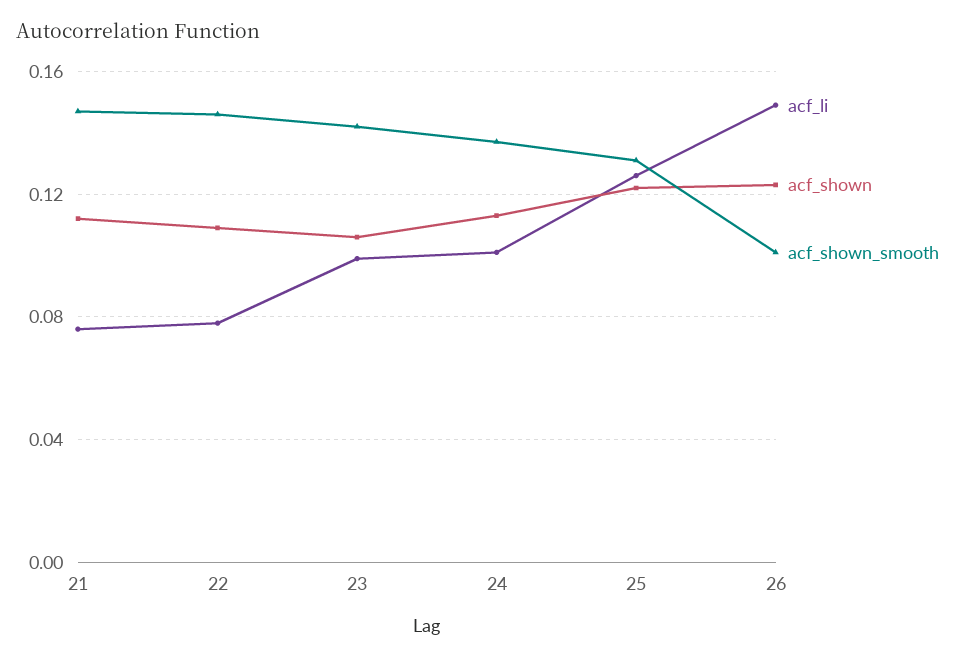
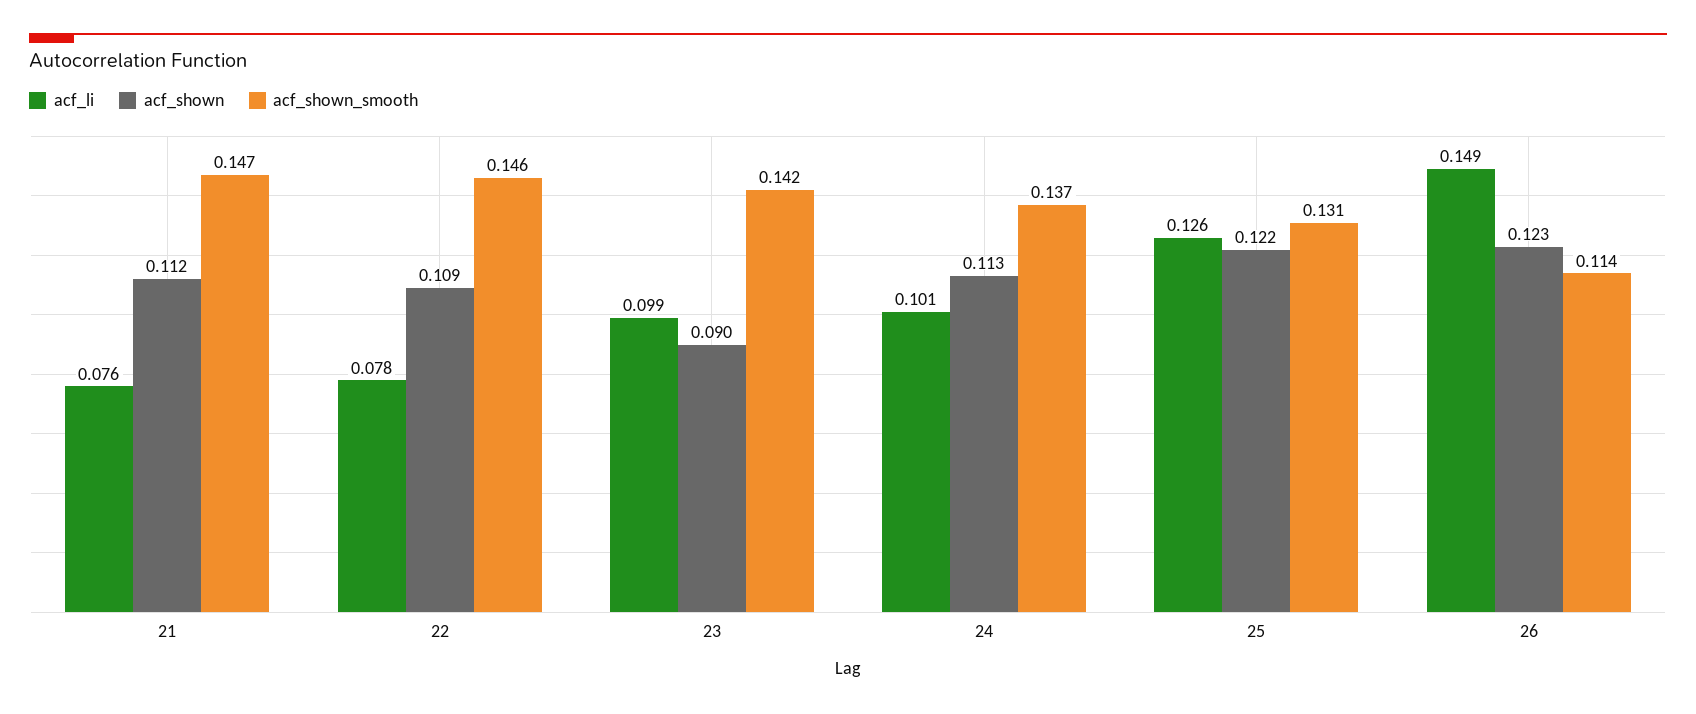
acf_shown, 23: 0.105 -> 0.09
acf_shown_smooth, 26: 0.1 -> 0.114

